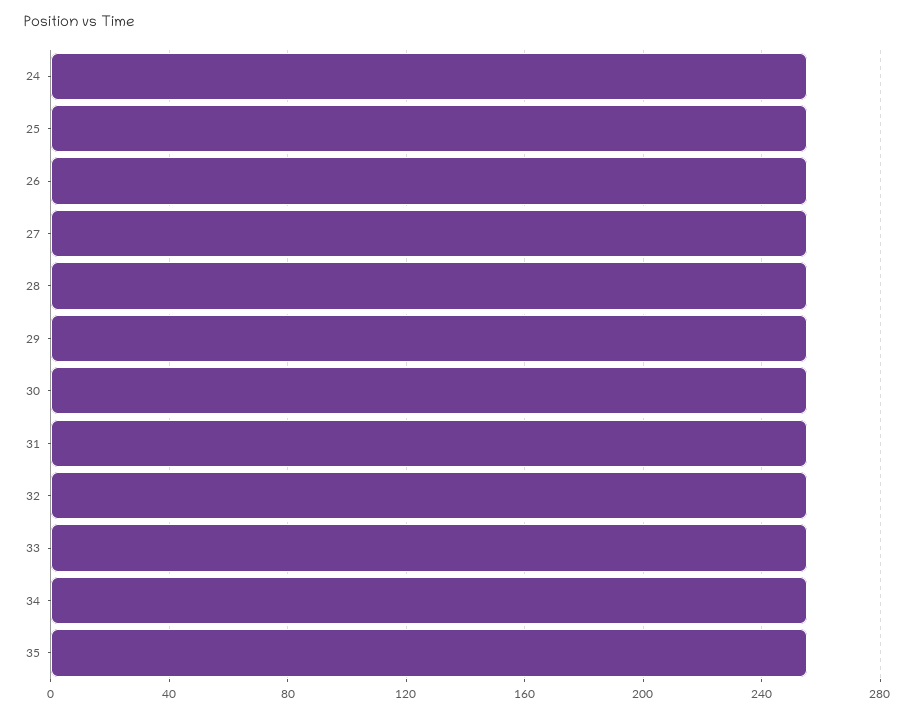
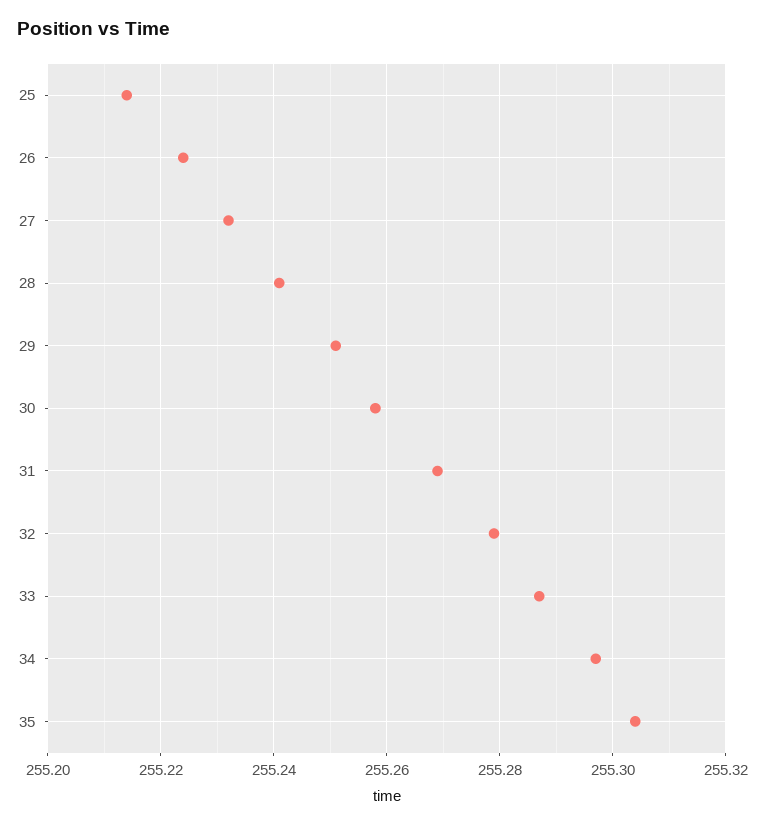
24: 255 -> none

